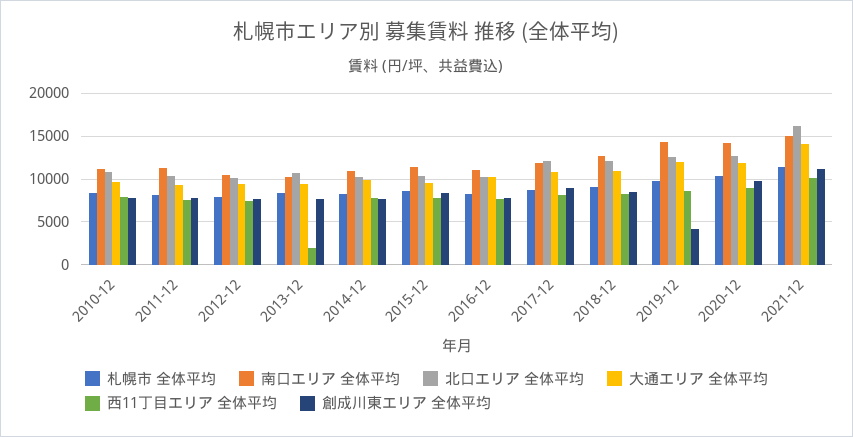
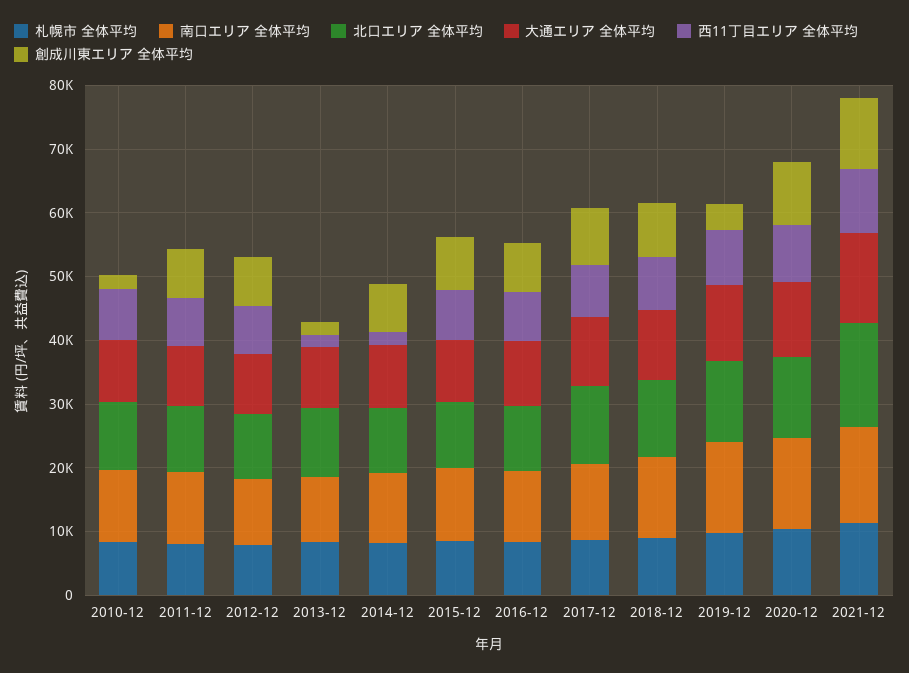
創成川東エリア 全体平均, 2010-12: 8000 -> 2000
創成川東エリア 全体平均, 2013-12: 8000 -> 2000
西11丁目エリア 全体平均, 2014-12: 8000 -> 2000

